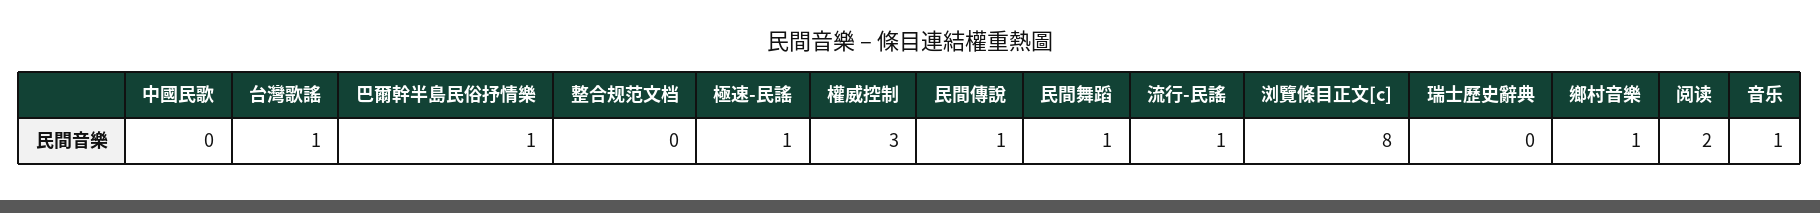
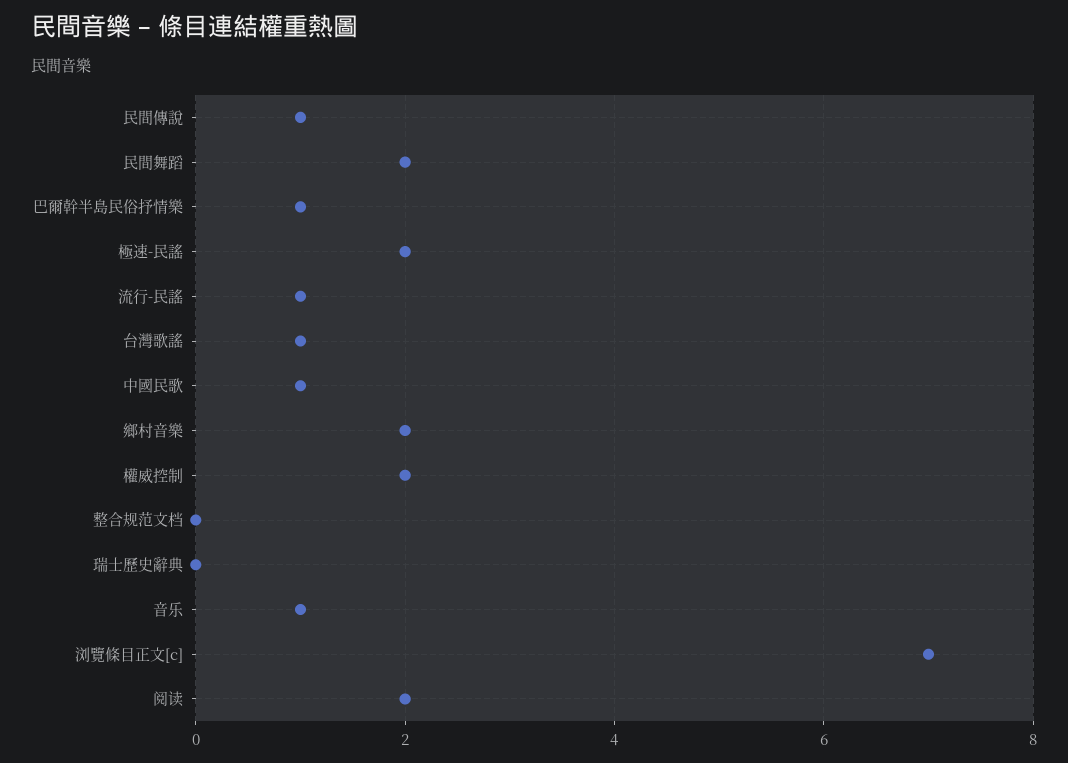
中國民歌: 0 -> 1
極速-民謠: 1 -> 2
權威控制: 3 -> 2
民間舞蹈: 1 -> 2
浏覽條目正文[c]: 8 -> 7
鄉村音樂: 1 -> 2

